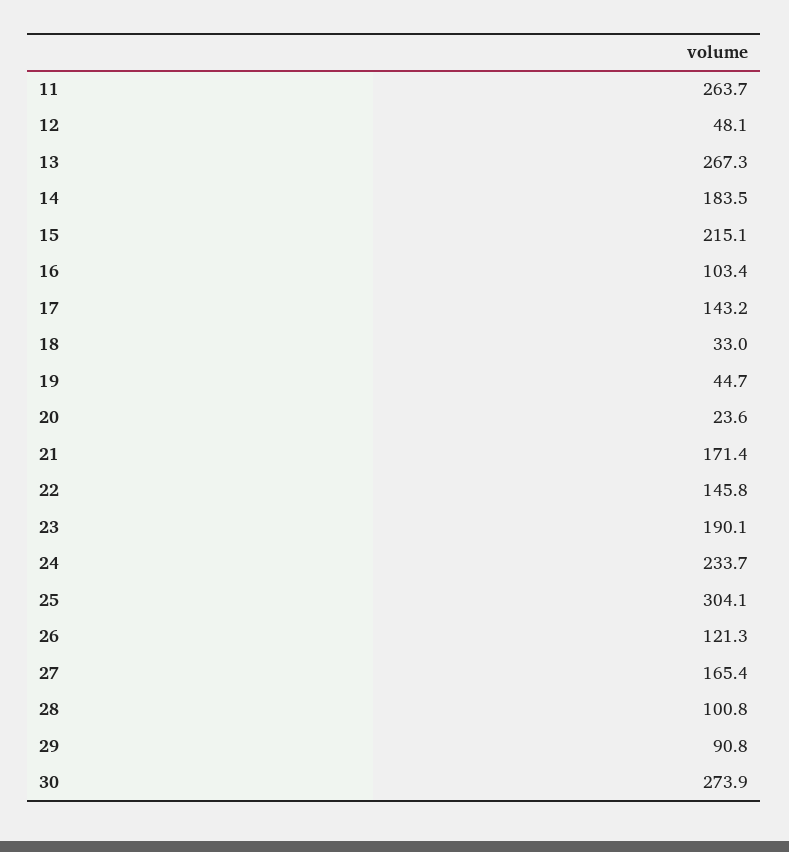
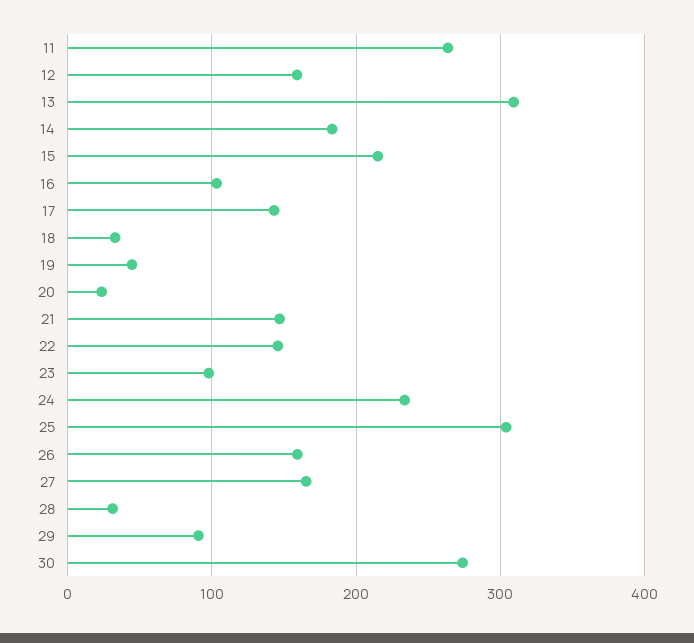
12: 48.1 -> 160
13: 267.3 -> 310
21: 171.4 -> 150
23: 190.1 -> 100
26: 121.3 -> 160
28: 100.8 -> 30

